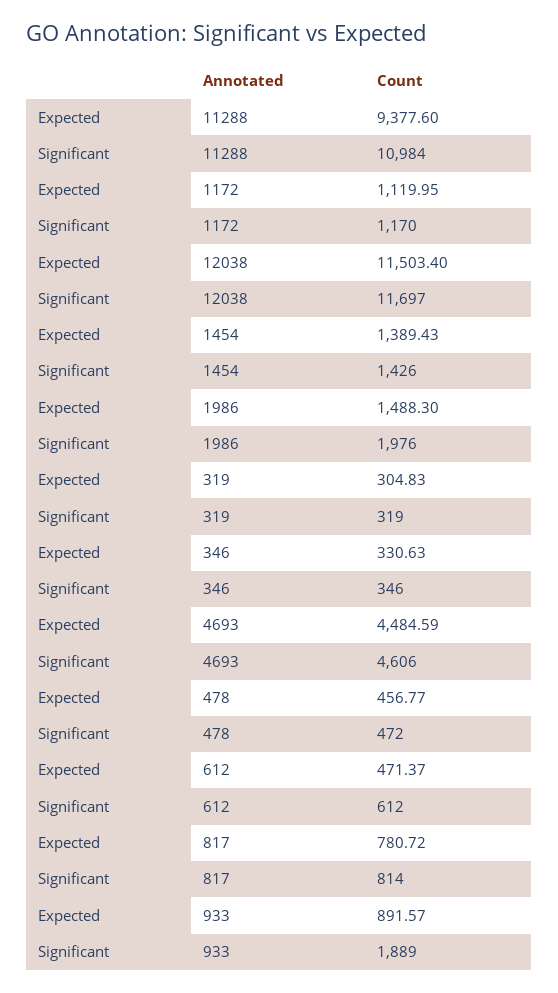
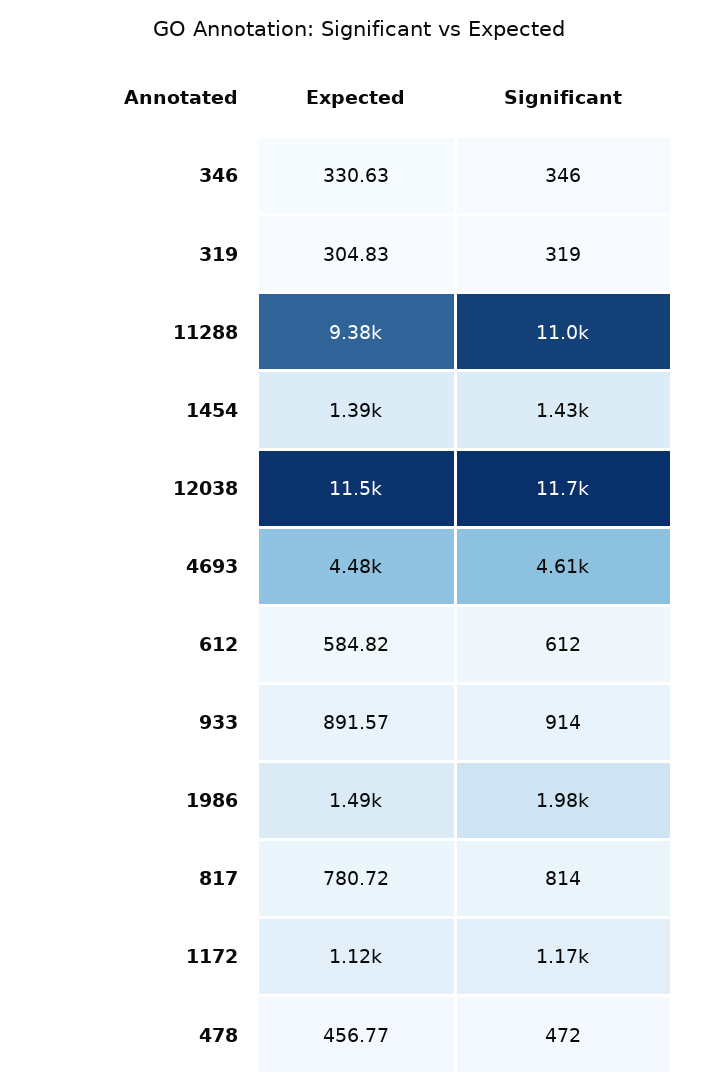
Expected, 612: 471.37 -> 584.82
Significant, 933: 1889 -> 914

